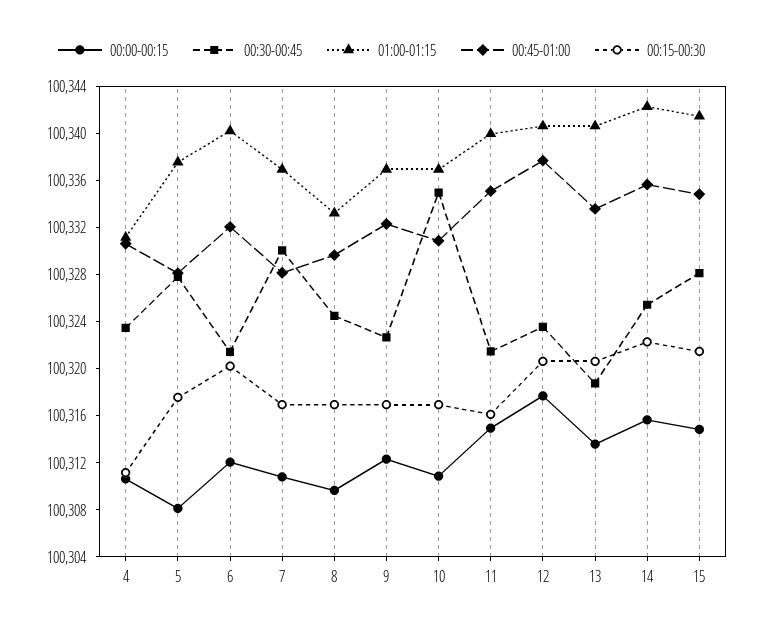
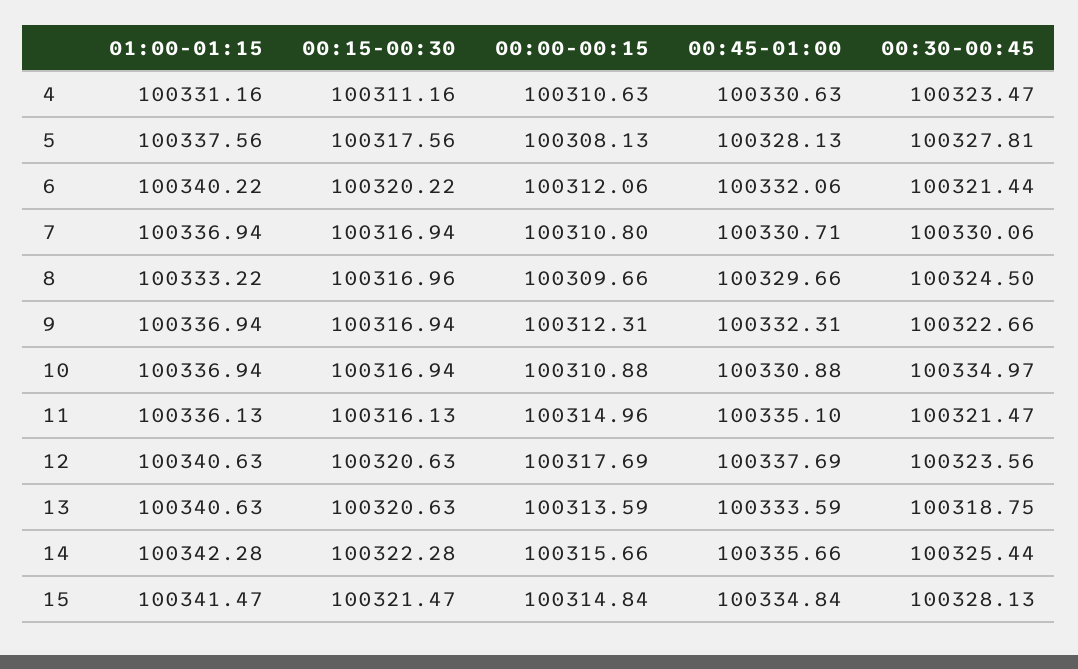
00:45-01:00, 7: 100328 -> 100330.71
01:00-01:15, 11: 100340 -> 100336.13

